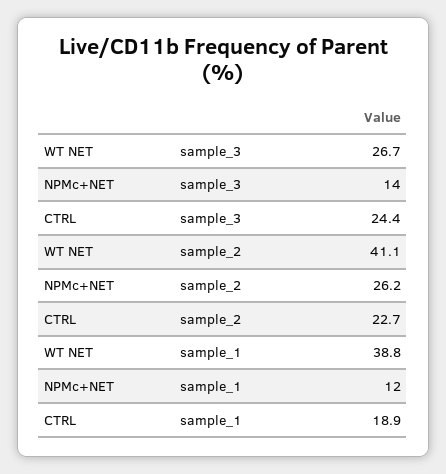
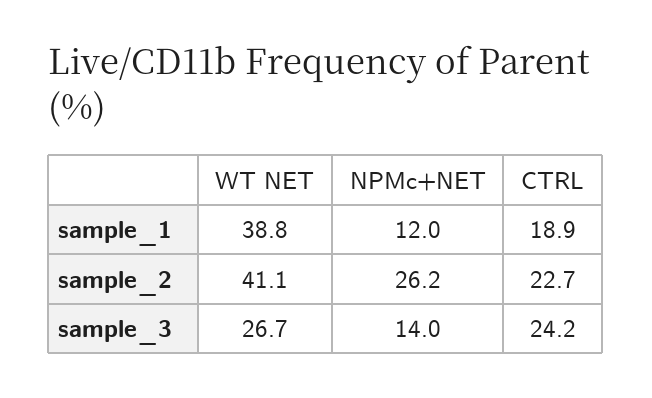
CTRL, sample_3: 24.4 -> 24.2

